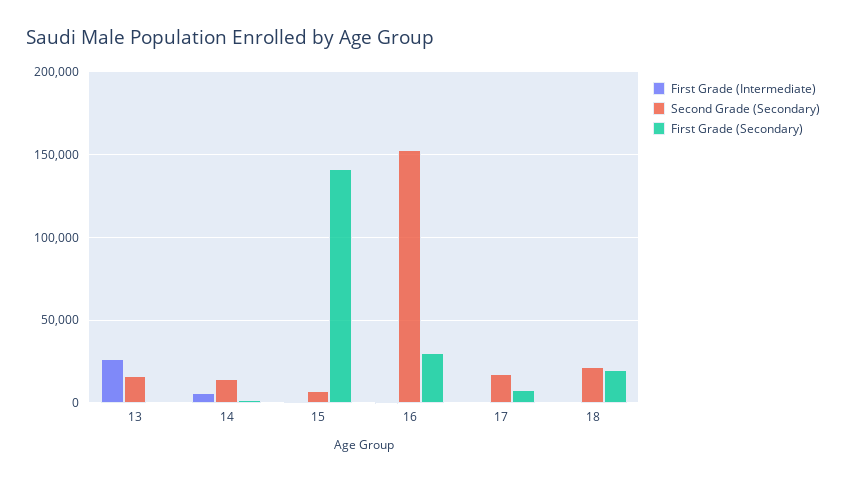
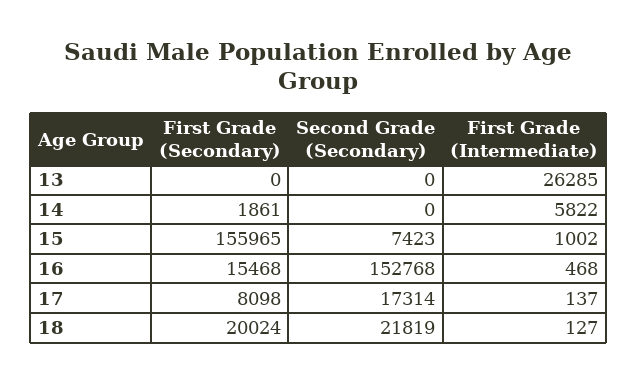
Second Grade (Secondary), 13: 15000 -> 0
Second Grade (Secondary), 14: 15000 -> 0
First Grade (Secondary), 15: 140000 -> 155965
First Grade (Secondary), 16: 30000 -> 15468

